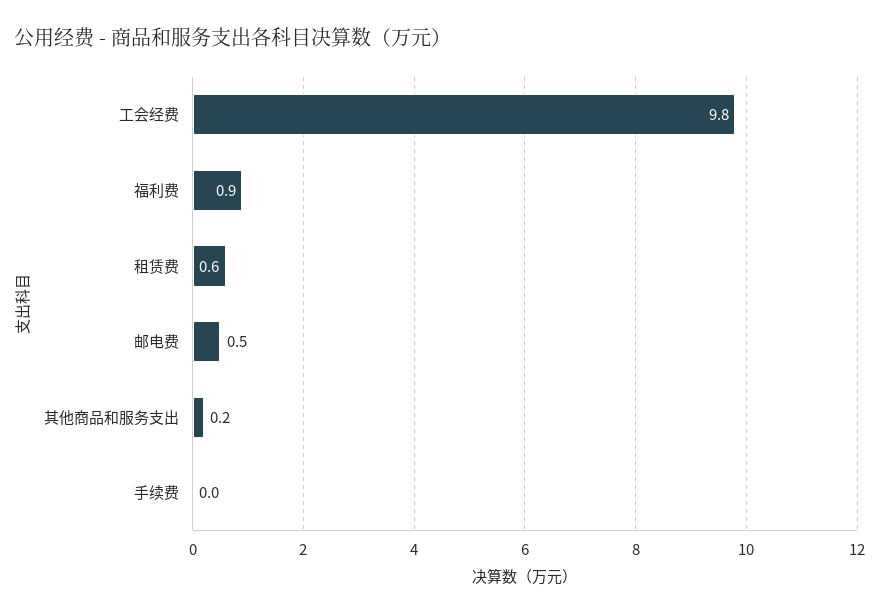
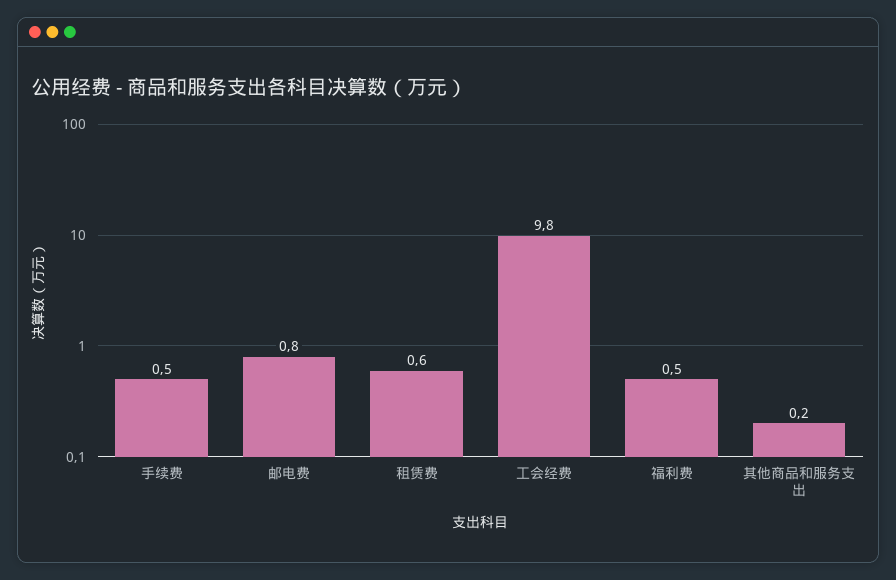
福利费: 0.9 -> 0.5
邮电费: 0.5 -> 0.8
手续费: 0 -> 0.5

